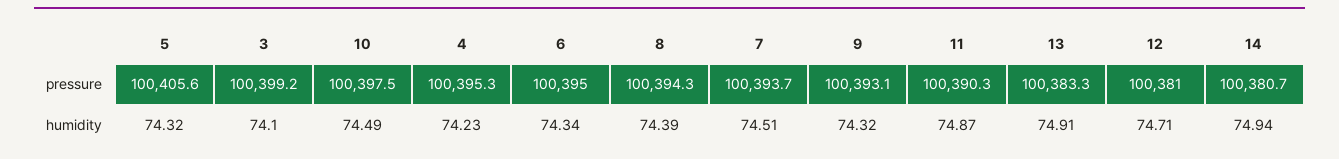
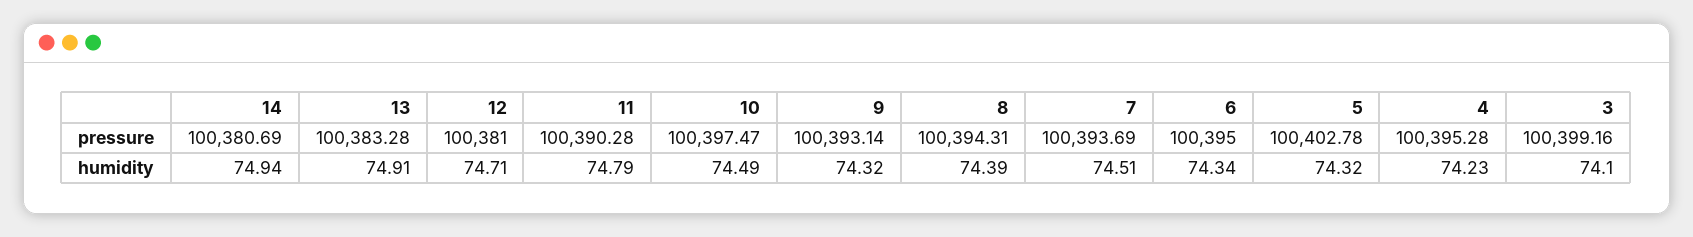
5, pressure: 100405.6 -> 100402.78
11, humidity: 74.87 -> 74.79

